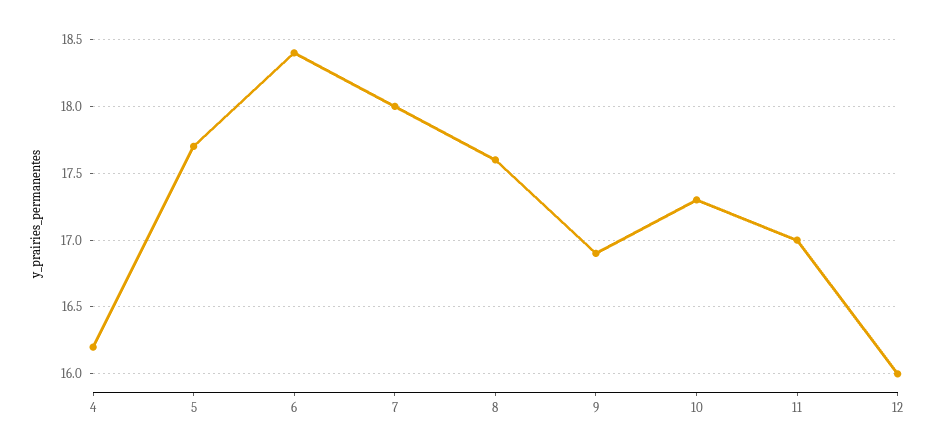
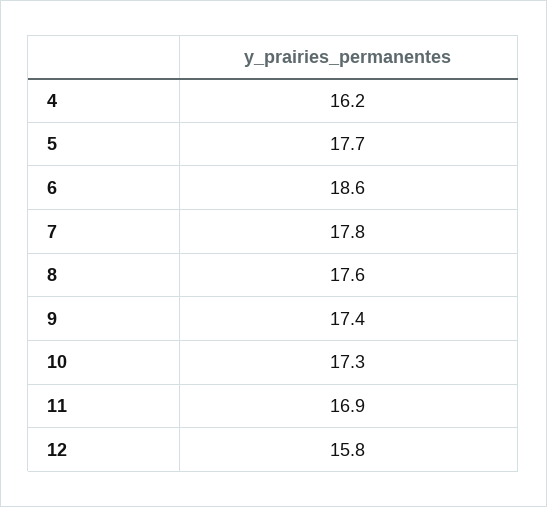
6: 18.4 -> 18.6
7: 18 -> 17.8
9: 16.9 -> 17.4
11: 17 -> 16.9
12: 16 -> 15.8

